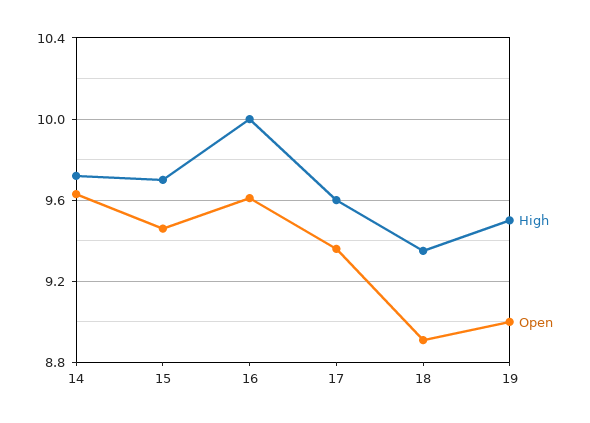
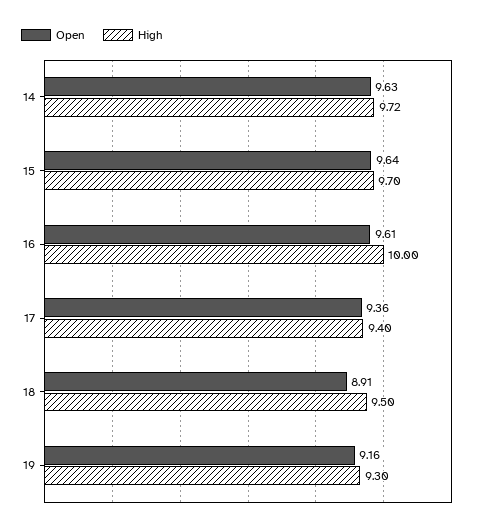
Open, 15: 9.45 -> 9.64
High, 17: 9.6 -> 9.4
High, 18: 9.35 -> 9.5
High, 19: 9.5 -> 9.3
Open, 19: 9 -> 9.16

